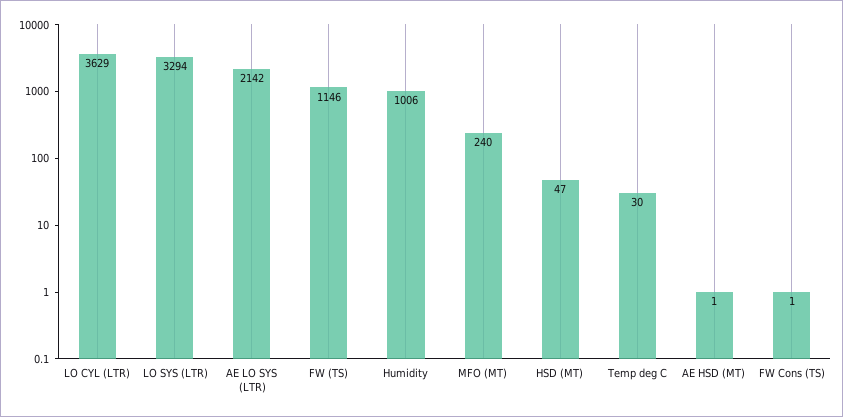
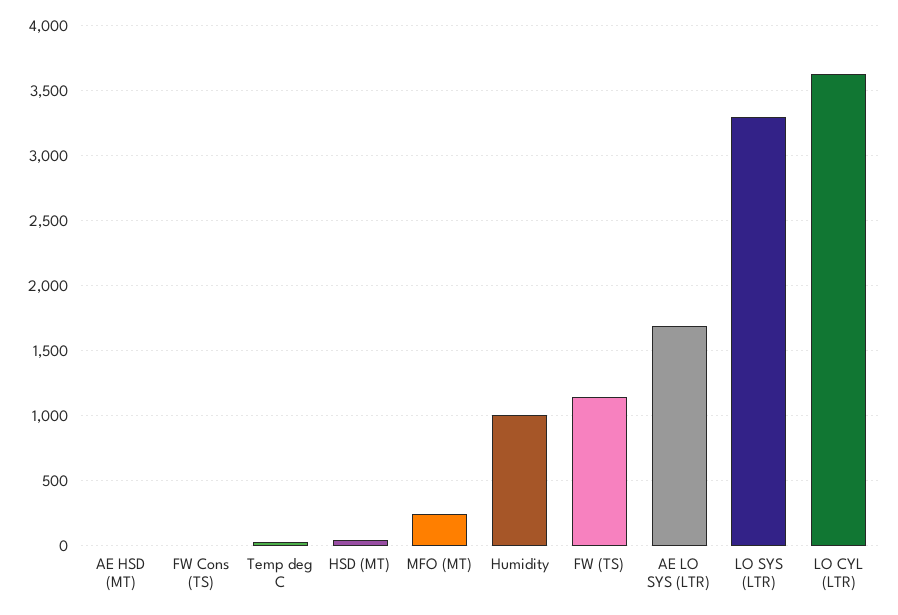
AE LO SYS (LTR): 2142 -> 1700

